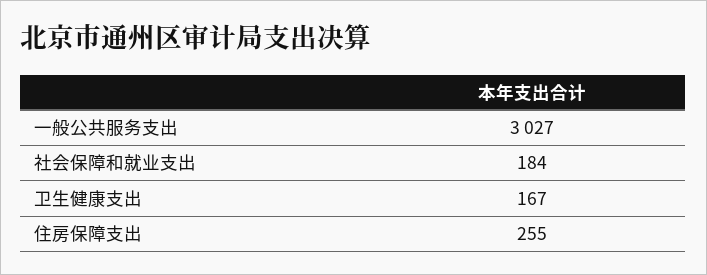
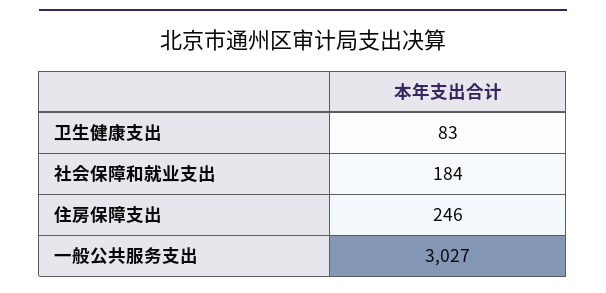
卫生健康支出: 167 -> 83
住房保障支出: 255 -> 246

